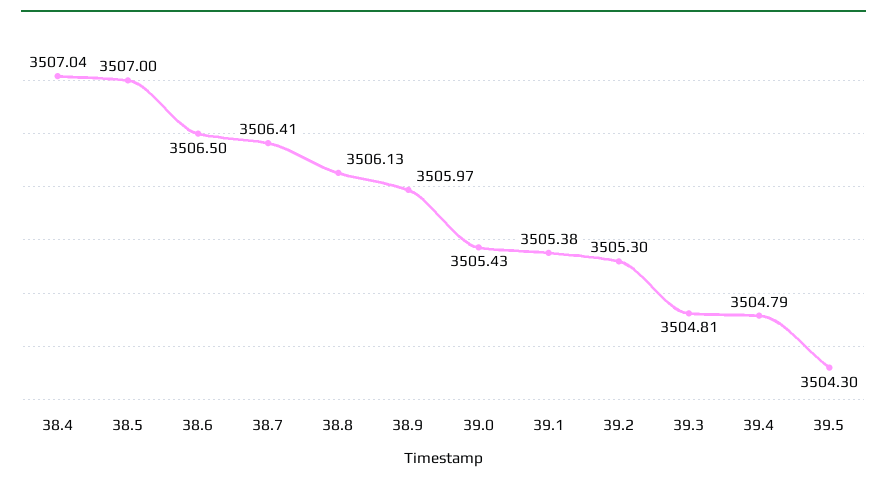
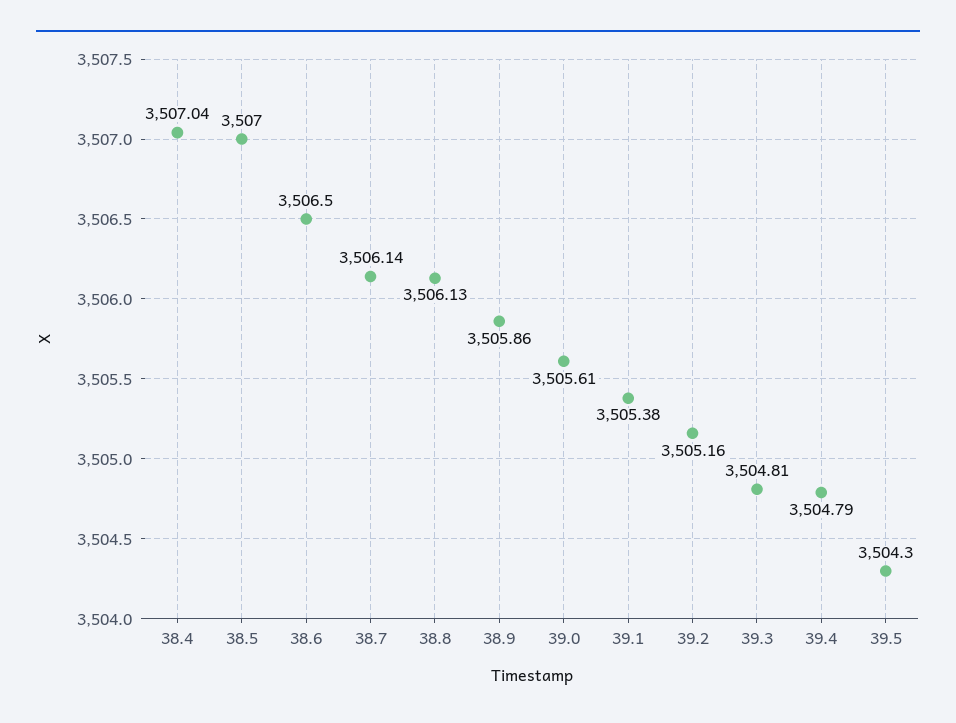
38.7: 3506.41 -> 3506.14
38.9: 3505.97 -> 3505.86
39.0: 3505.43 -> 3505.61
39.2: 3505.3 -> 3505.16

